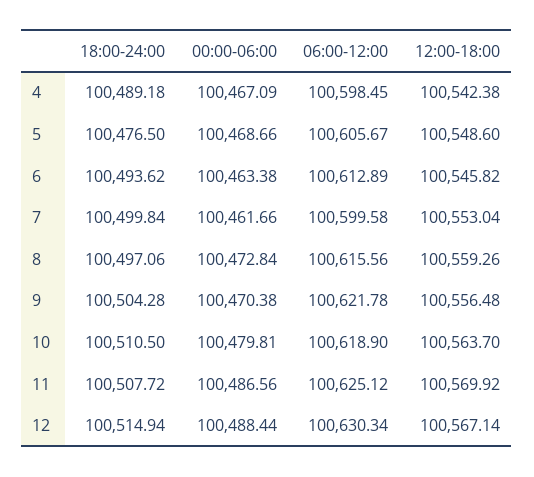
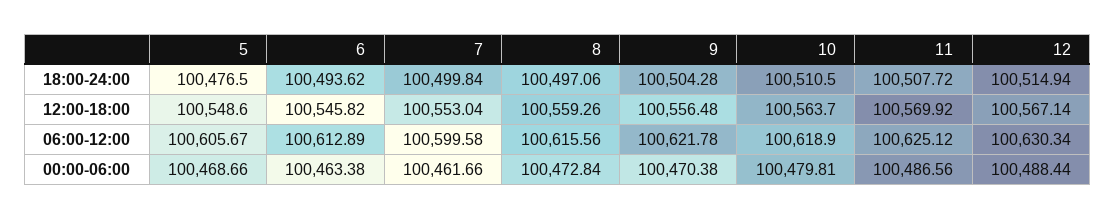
18:00-24:00, 4: 100489.18 -> none
00:00-06:00, 4: 100467.09 -> none
06:00-12:00, 4: 100598.45 -> none
12:00-18:00, 4: 100542.38 -> none

